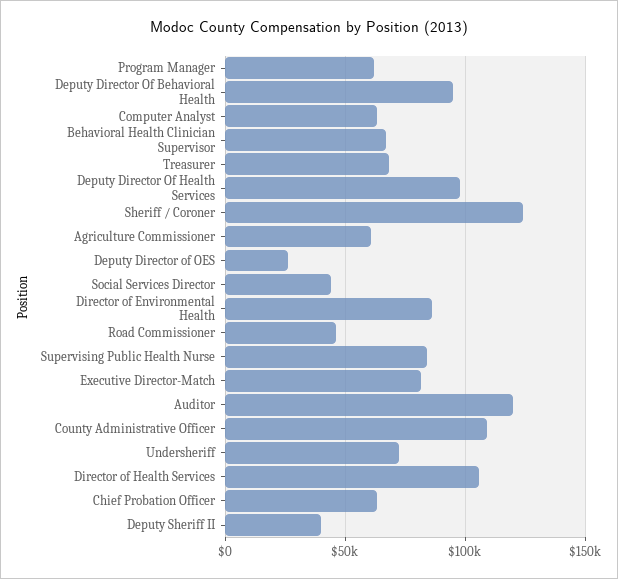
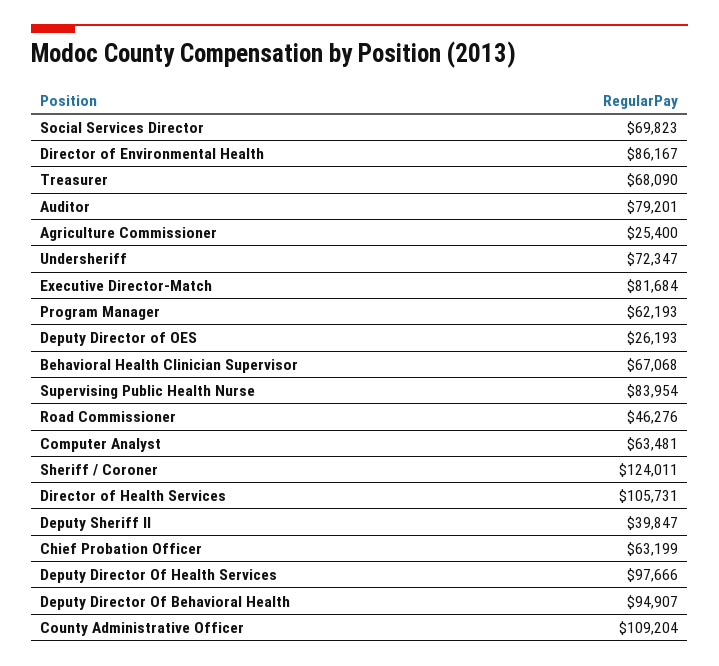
Agriculture Commissioner: 60000 -> 25400
Social Services Director: 45000 -> 69823
Auditor: 120000 -> 79201

